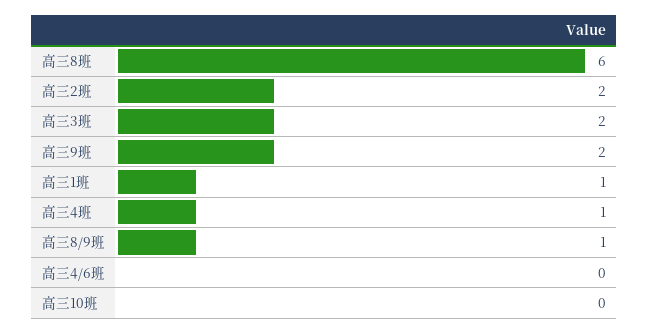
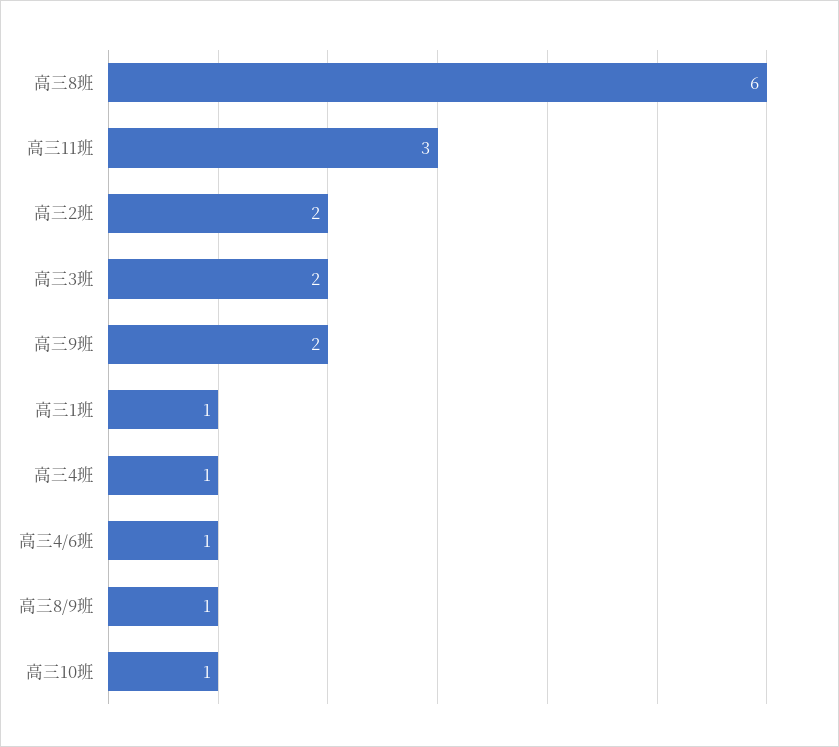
高三4/6班: 0 -> 1
高三10班: 0 -> 1
高三11班: none -> 3

